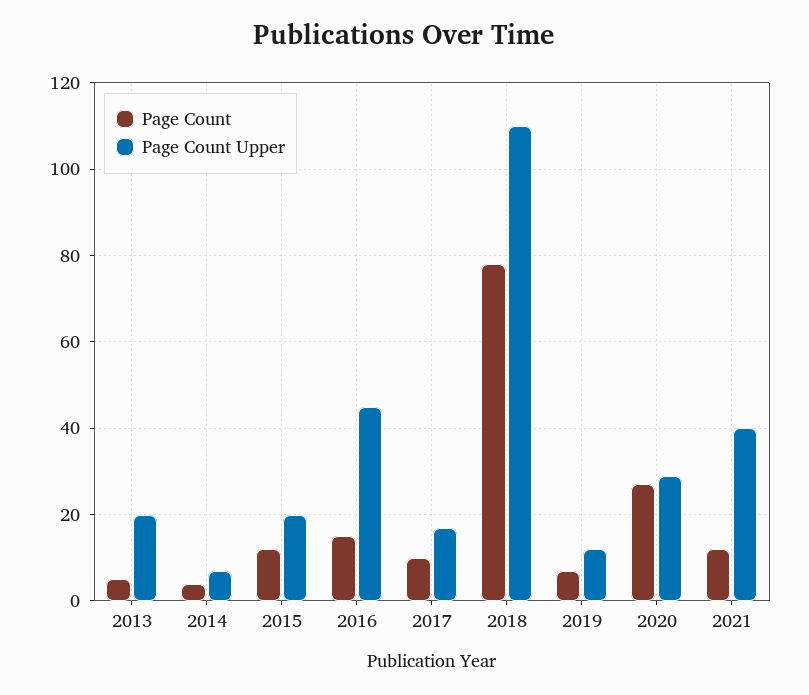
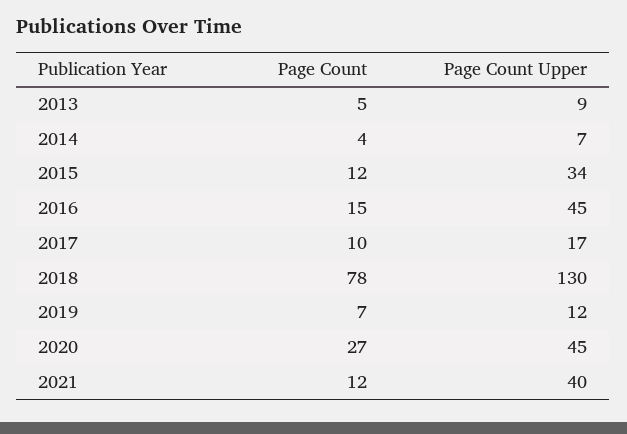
Page Count Upper, 2013: 20 -> 9
Page Count Upper, 2015: 20 -> 34
Page Count Upper, 2018: 110 -> 130
Page Count Upper, 2020: 30 -> 45

